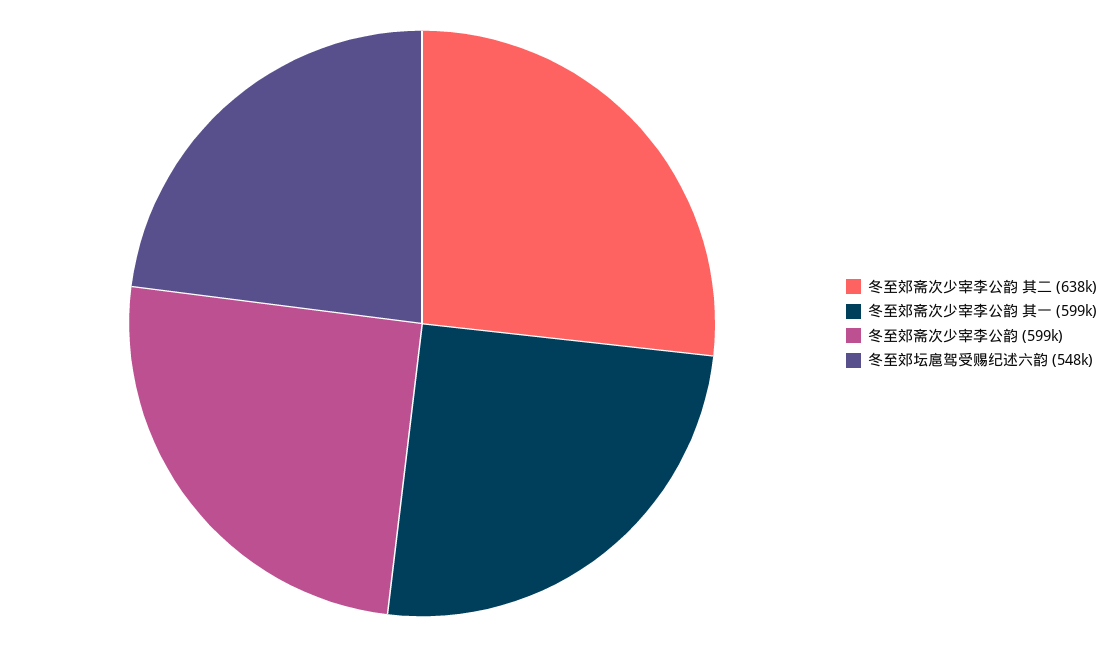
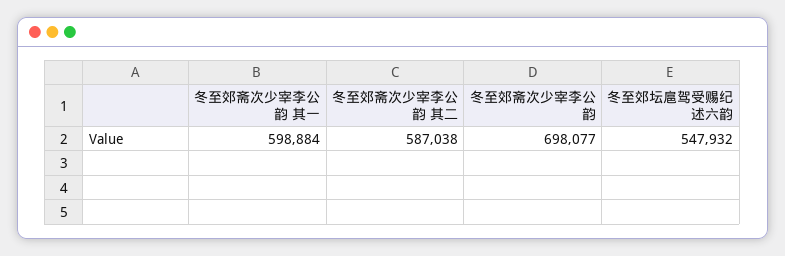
冬至郊斋次少宰李公韵 其二: 638000 -> 587038
冬至郊斋次少宰李公韵: 599000 -> 698077

